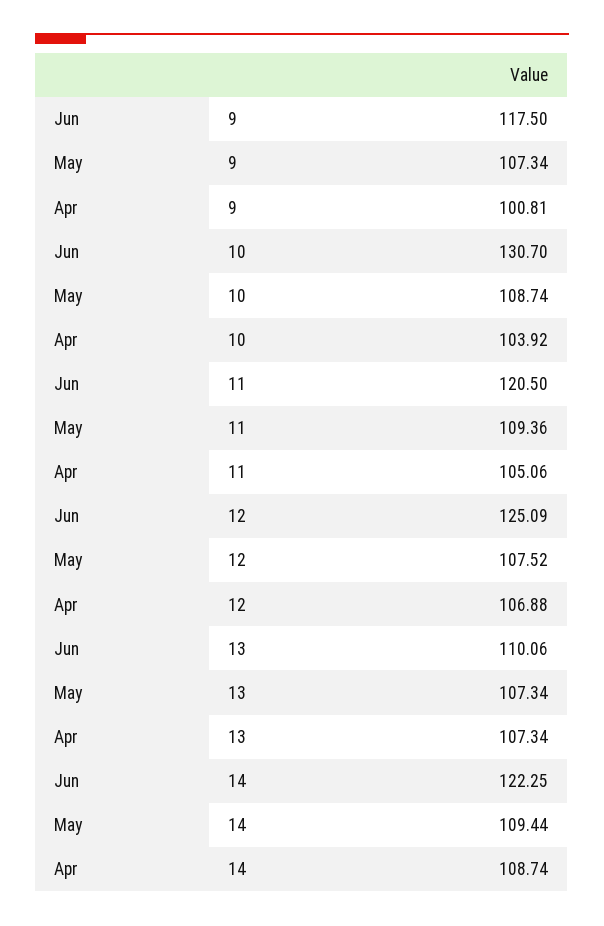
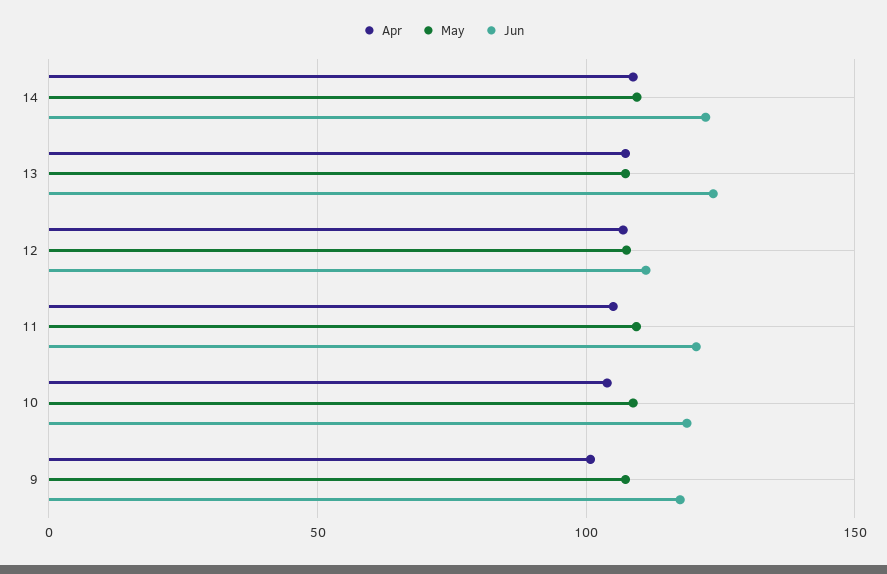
Jun, 10: 130.7 -> 120
Jun, 12: 125.09 -> 110
Jun, 13: 110.06 -> 125

